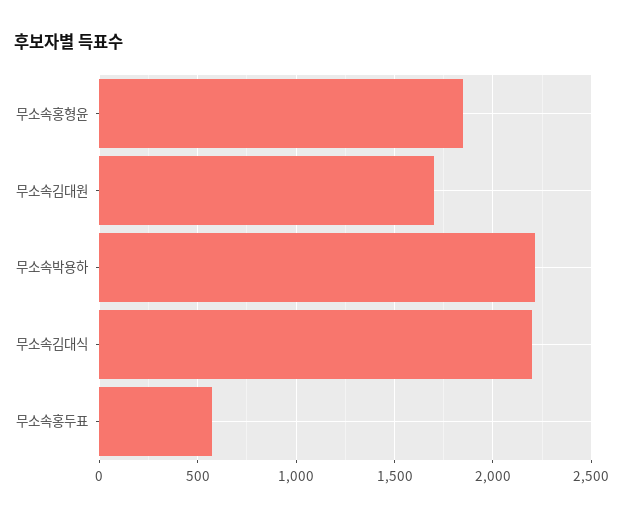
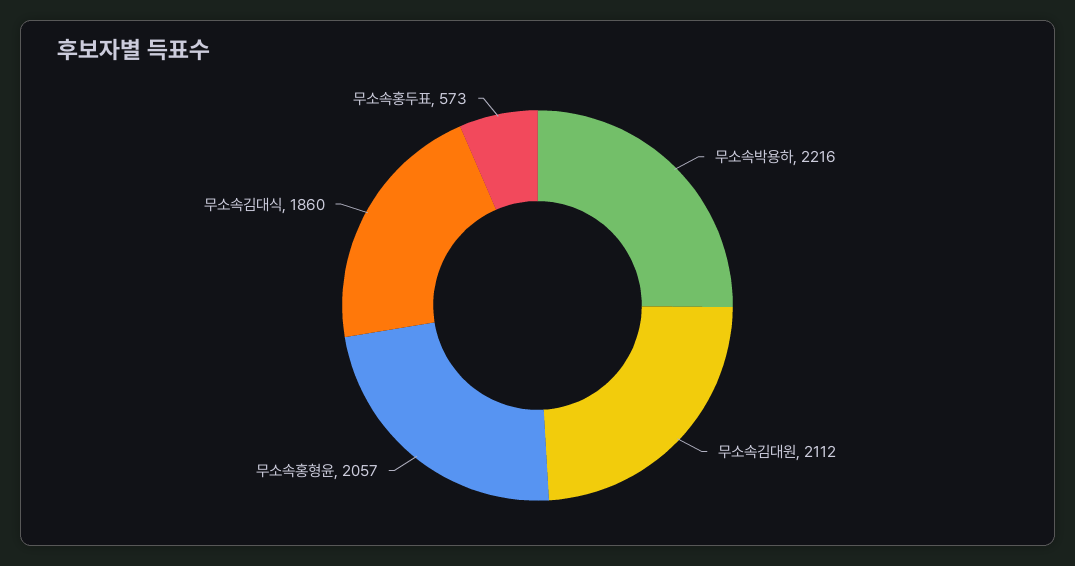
무소속홍형윤: 1850 -> 2057
무소속김대원: 1700 -> 2112
무소속김대식: 2200 -> 1860

